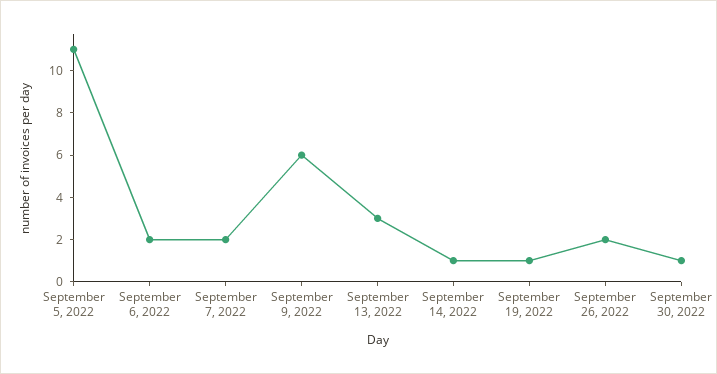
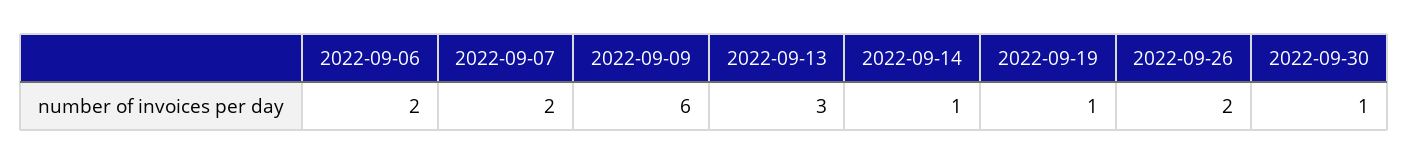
September 5, 2022: 11 -> none

